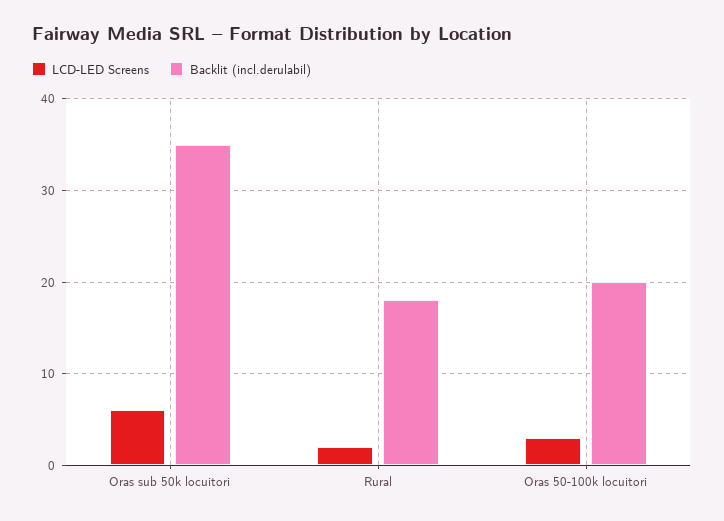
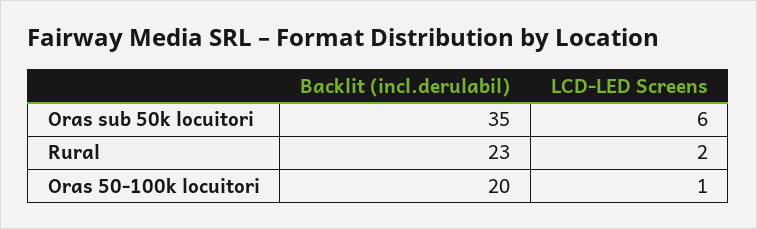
Backlit (incl.derulabil), Rural: 18 -> 23
LCD-LED Screens, Oras 50-100k locuitori: 3 -> 1

